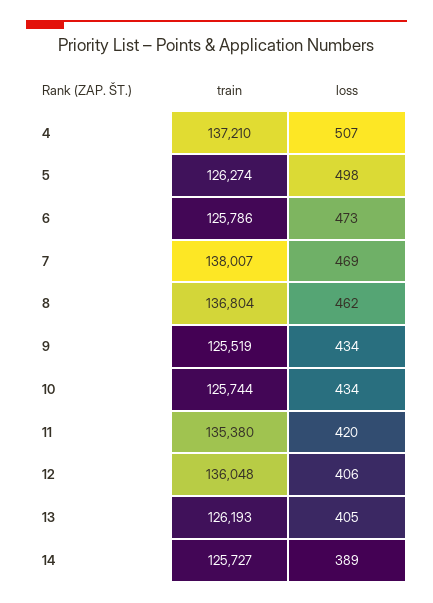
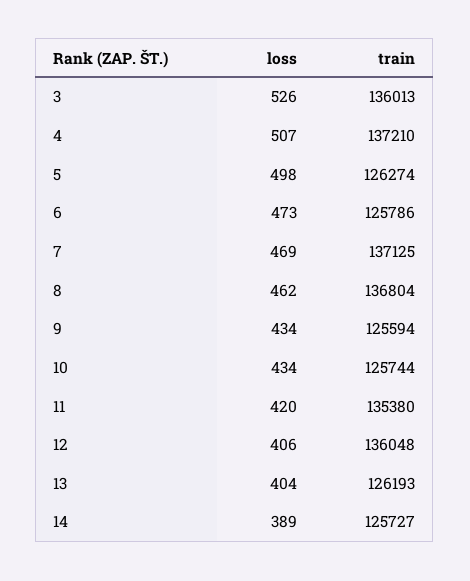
train, 7: 138007 -> 137125
train, 9: 125519 -> 125594
loss, 13: 405 -> 404
loss, 3: none -> 526
train, 3: none -> 136013

